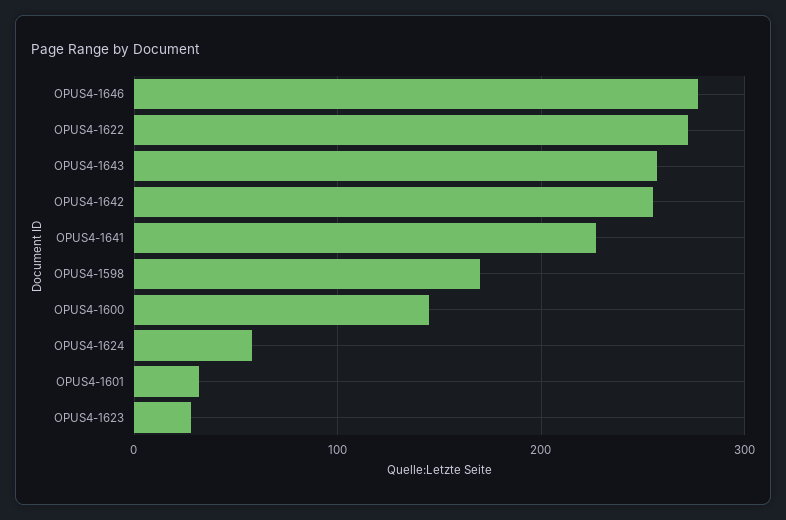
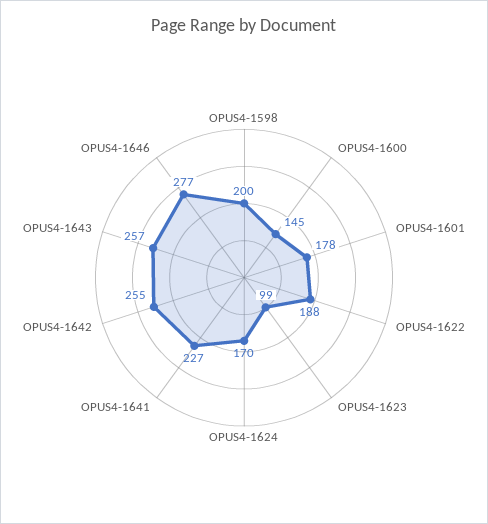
OPUS4-1622: 270 -> 188
OPUS4-1598: 170 -> 200
OPUS4-1624: 60 -> 170
OPUS4-1601: 30 -> 178
OPUS4-1623: 30 -> 99

